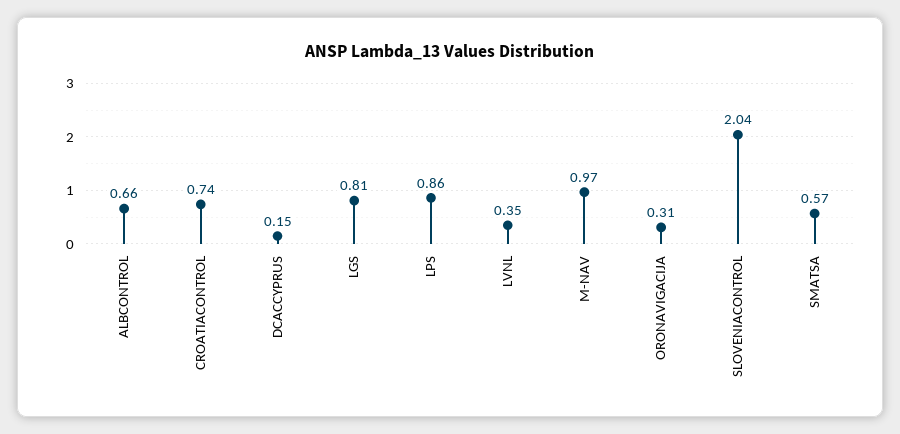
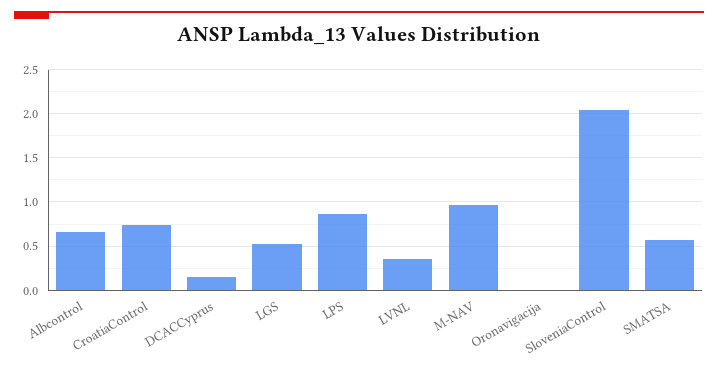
LGS: 0.81 -> 0.5
ORONAVIGACIJA: 0.31 -> 0

